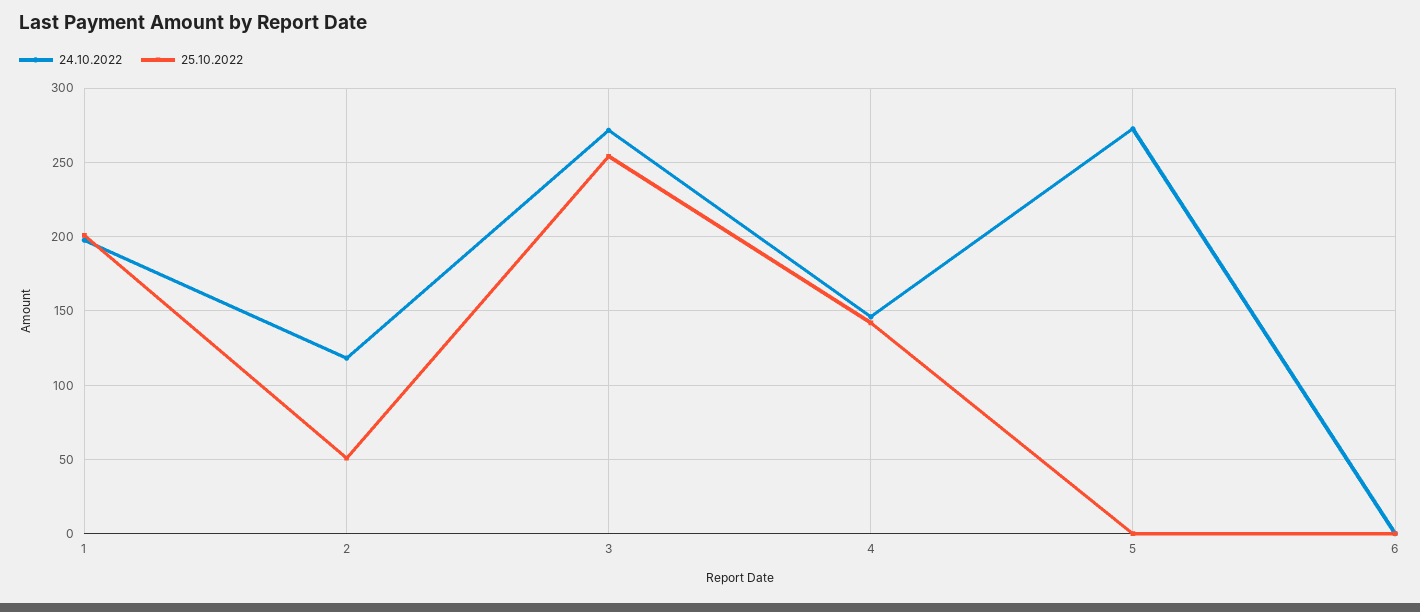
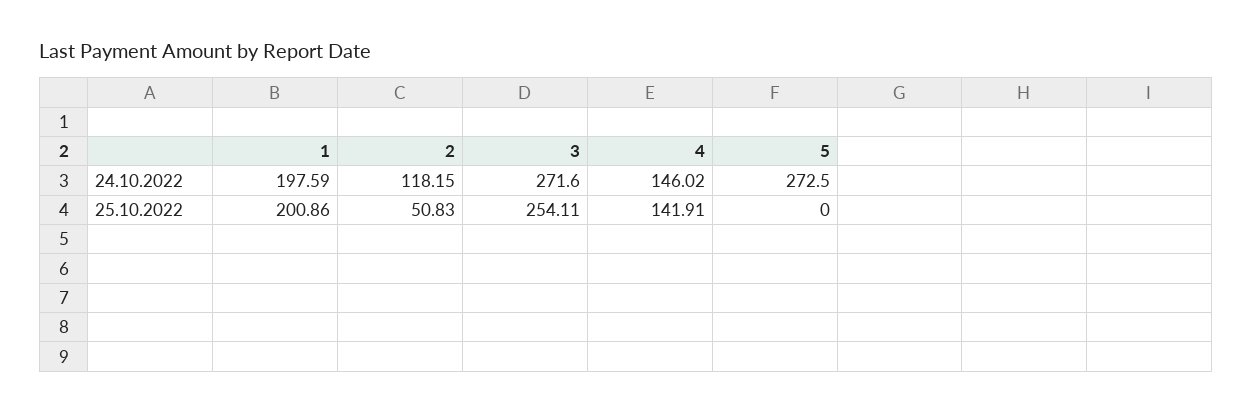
24.10.2022, 6: 0 -> none
25.10.2022, 6: 0 -> none

